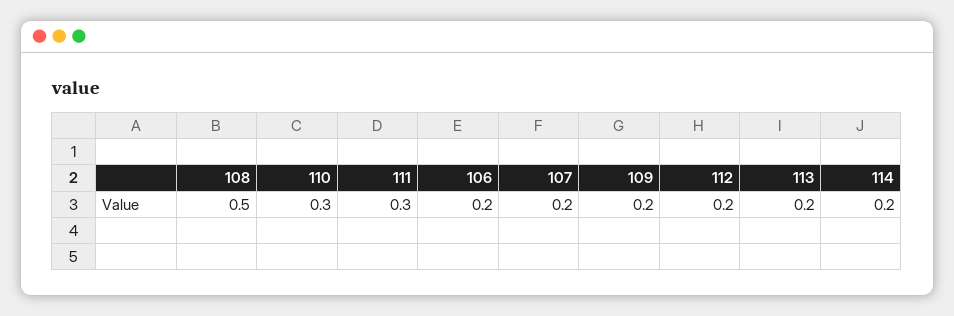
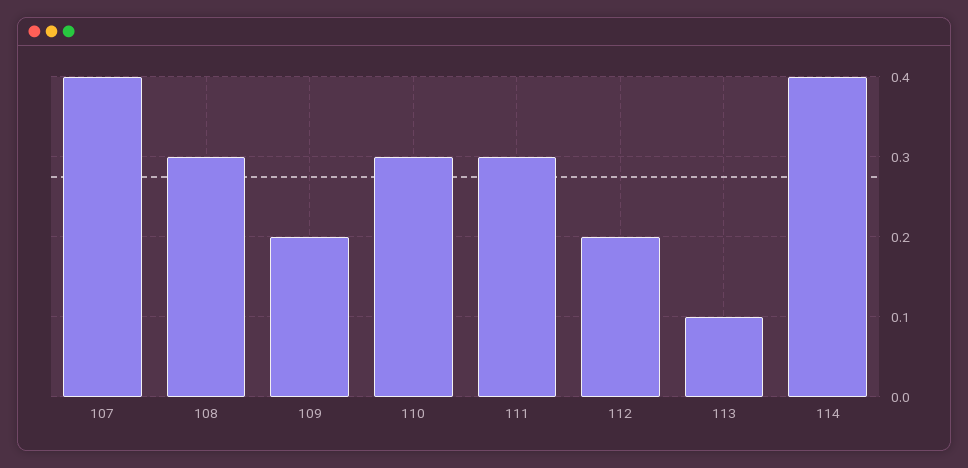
108: 0.5 -> 0.3
106: 0.2 -> none
107: 0.2 -> 0.4
113: 0.2 -> 0.1
114: 0.2 -> 0.4

